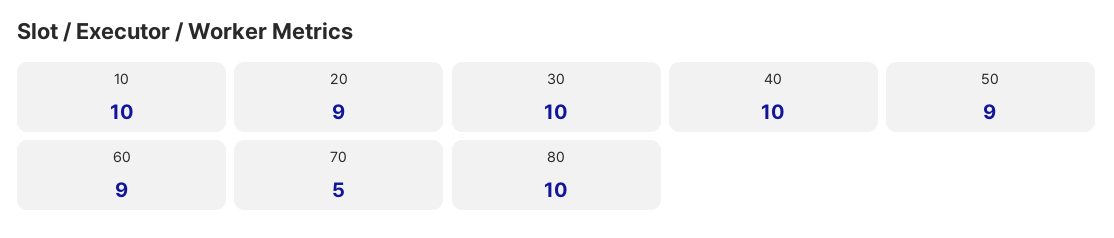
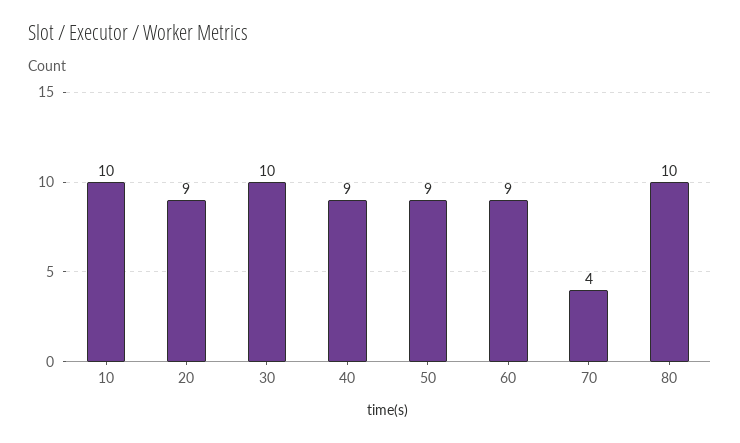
40: 10 -> 9
70: 5 -> 4

